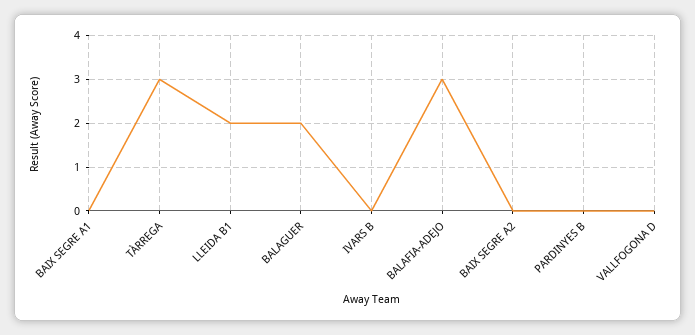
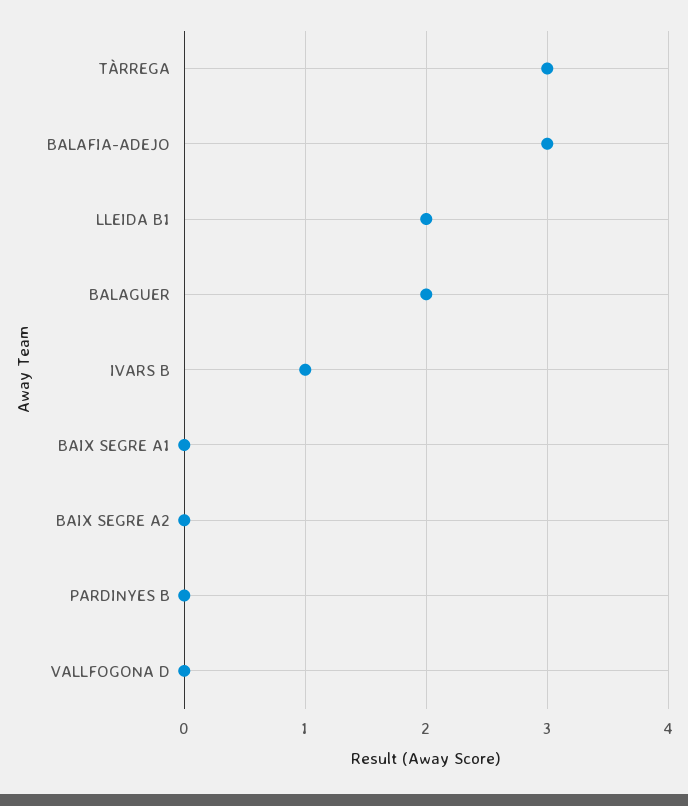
IVARS B: 0 -> 1

